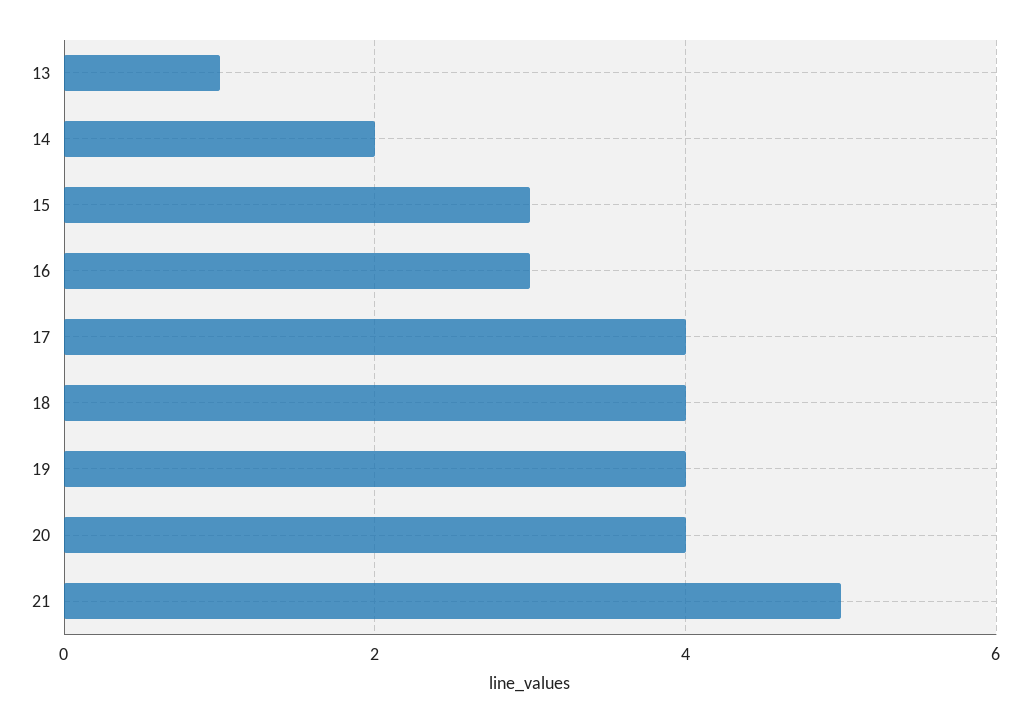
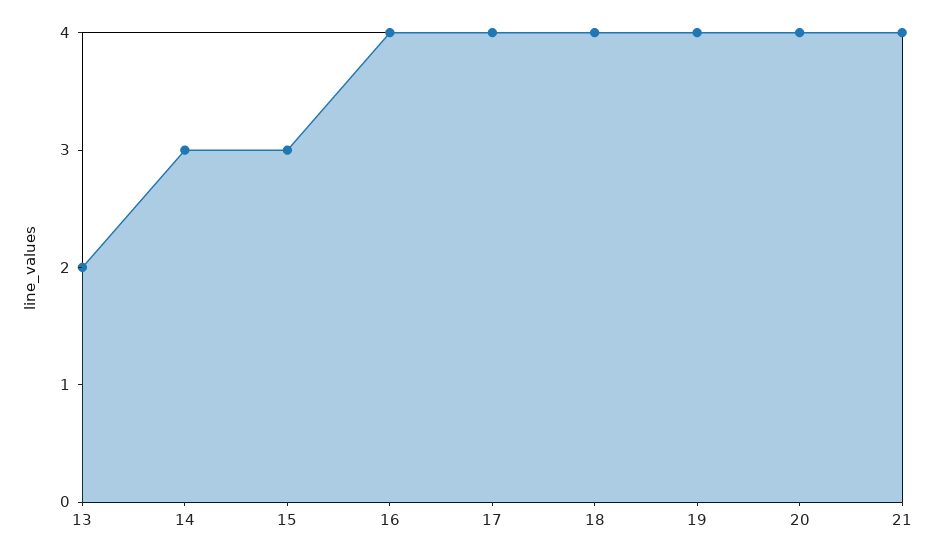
13: 1 -> 2
14: 2 -> 3
16: 3 -> 4
21: 5 -> 4

